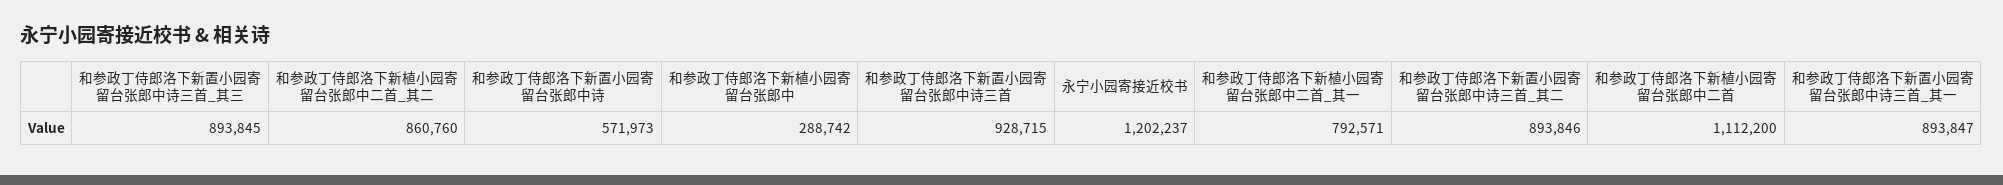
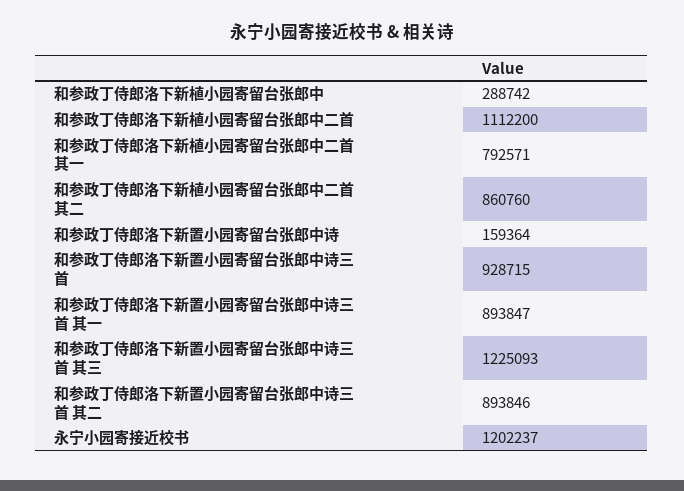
和参政丁侍郎洛下新置小园寄留台张郎中诗三首_其三: 893845 -> 1225093
和参政丁侍郎洛下新置小园寄留台张郎中诗: 571973 -> 159364

